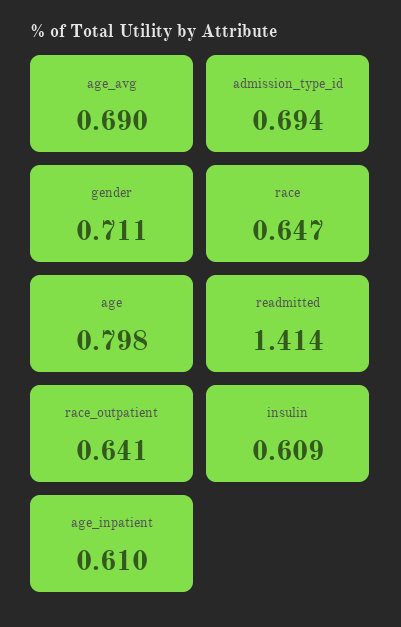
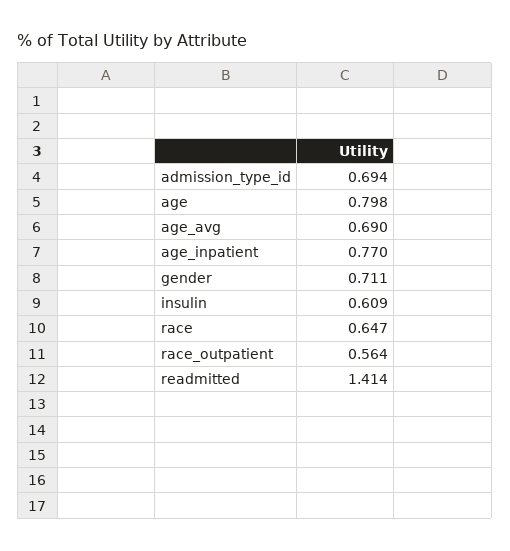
race_outpatient: 0.641 -> 0.564
age_inpatient: 0.61 -> 0.77

